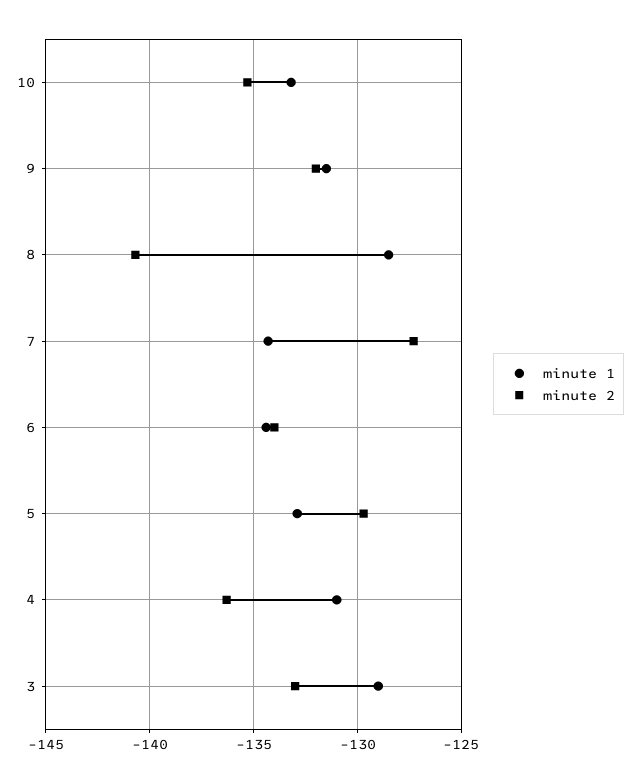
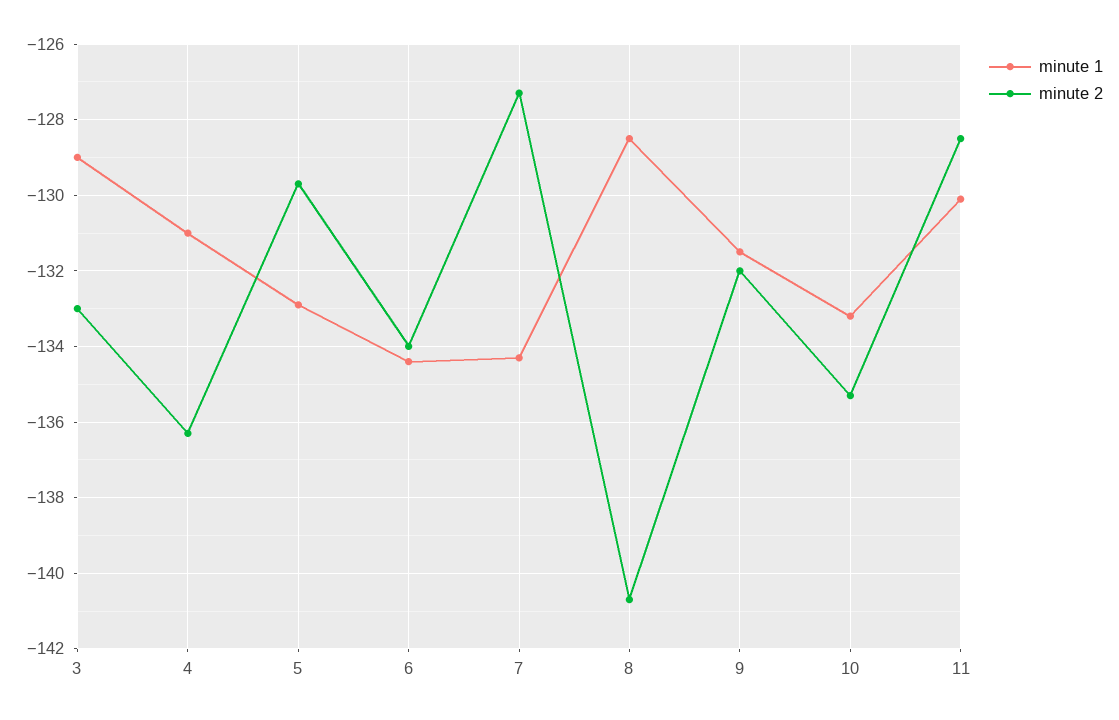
minute 1, 11: none -> -130
minute 2, 11: none -> -128.5

